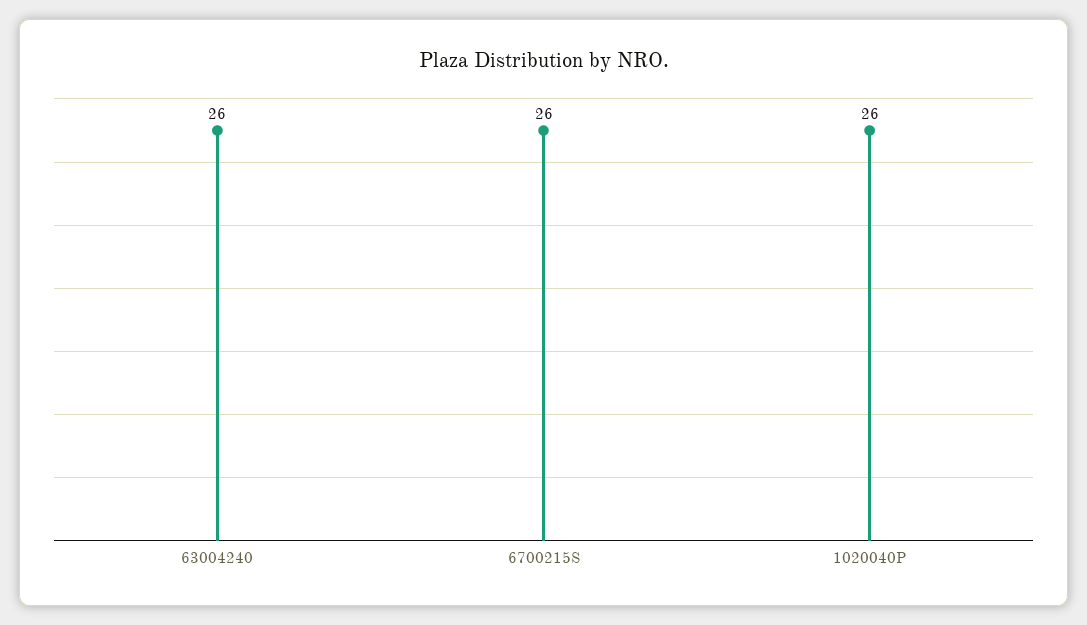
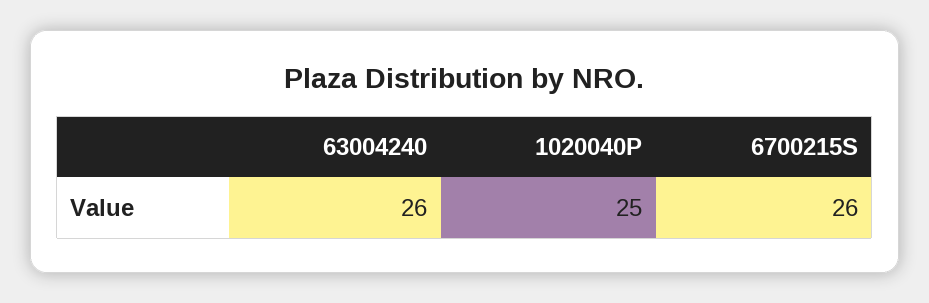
1020040P: 26 -> 25

